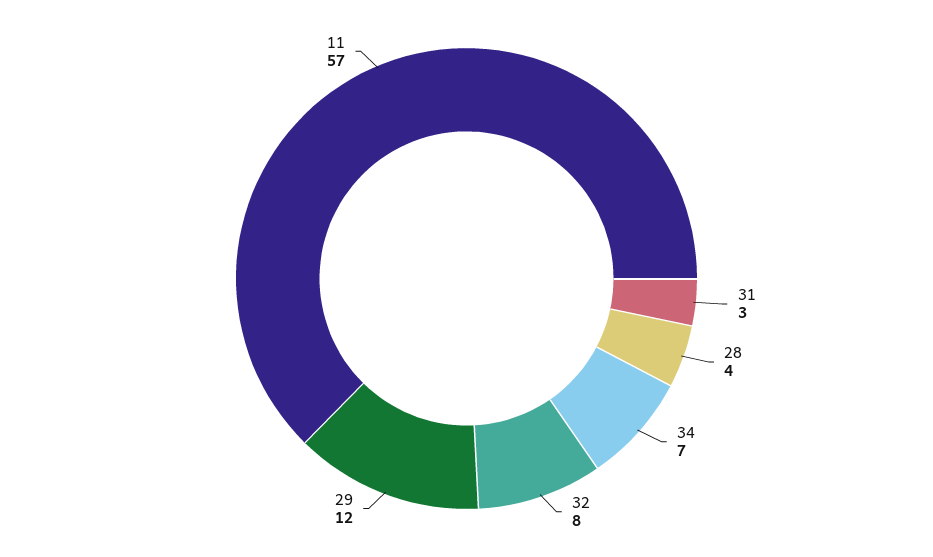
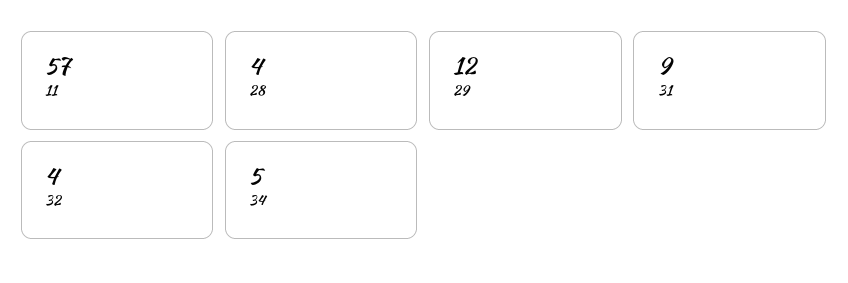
31: 3 -> 9
34: 7 -> 5
32: 8 -> 4

